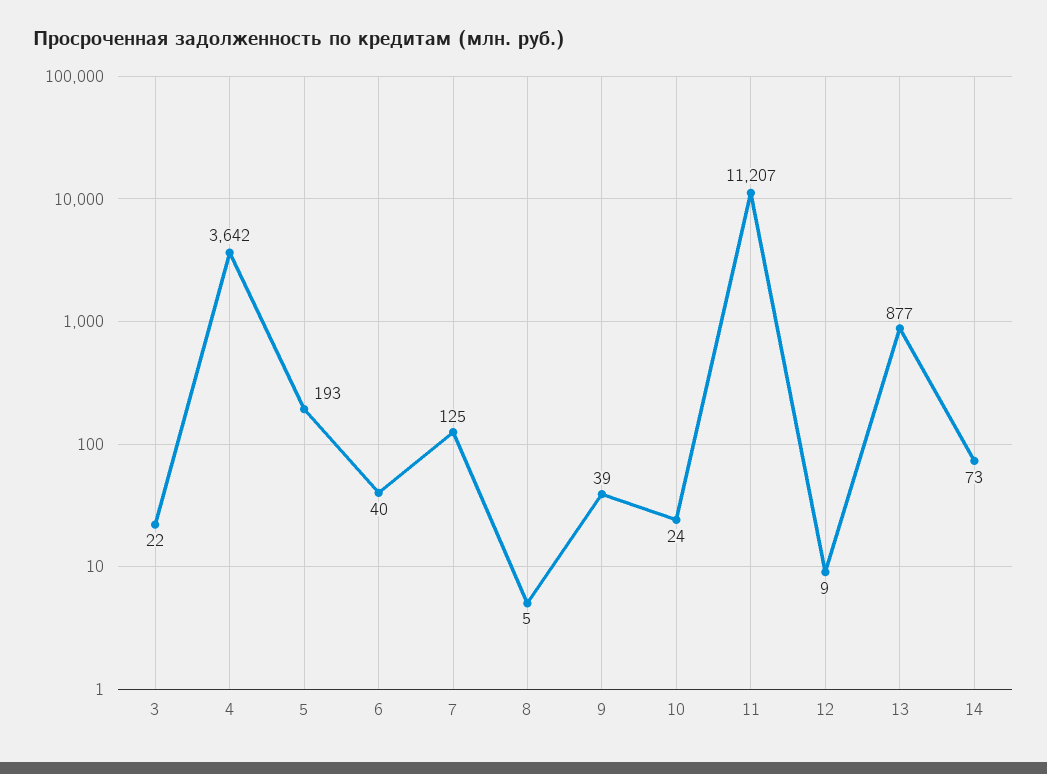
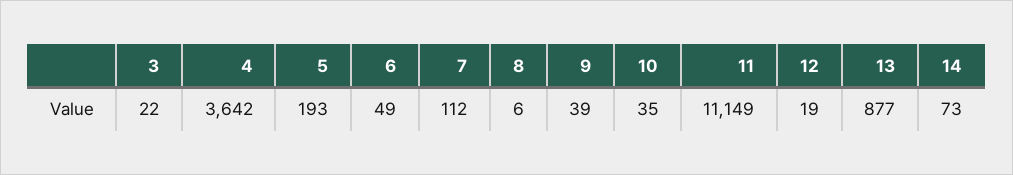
6: 40 -> 49
7: 125 -> 112
8: 5 -> 6
10: 24 -> 35
11: 11207 -> 11149
12: 9 -> 19

